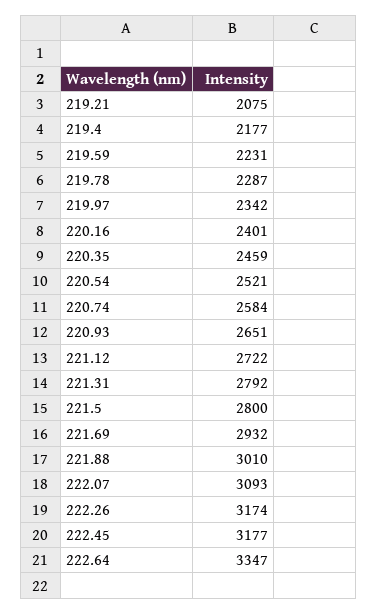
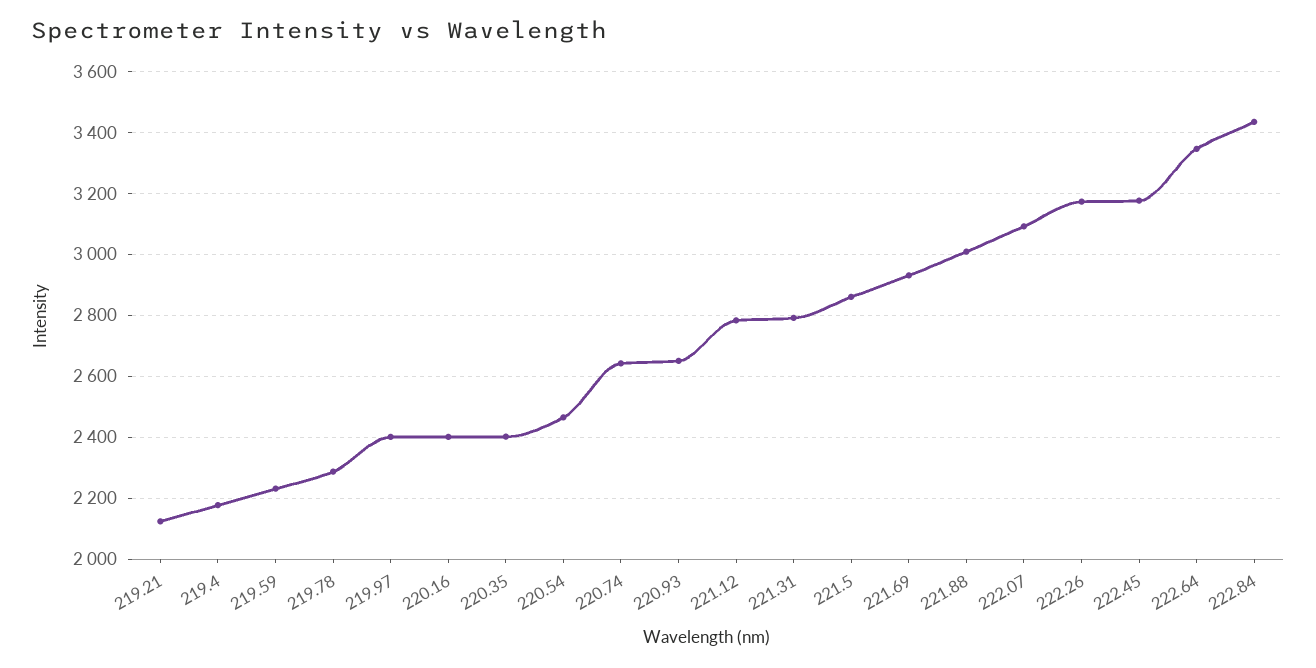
219.21: 2075 -> 2120
219.97: 2342 -> 2400
220.35: 2459 -> 2400
220.54: 2521 -> 2460
220.74: 2584 -> 2640
221.12: 2722 -> 2780
221.5: 2800 -> 2860
222.84: none -> 3440

